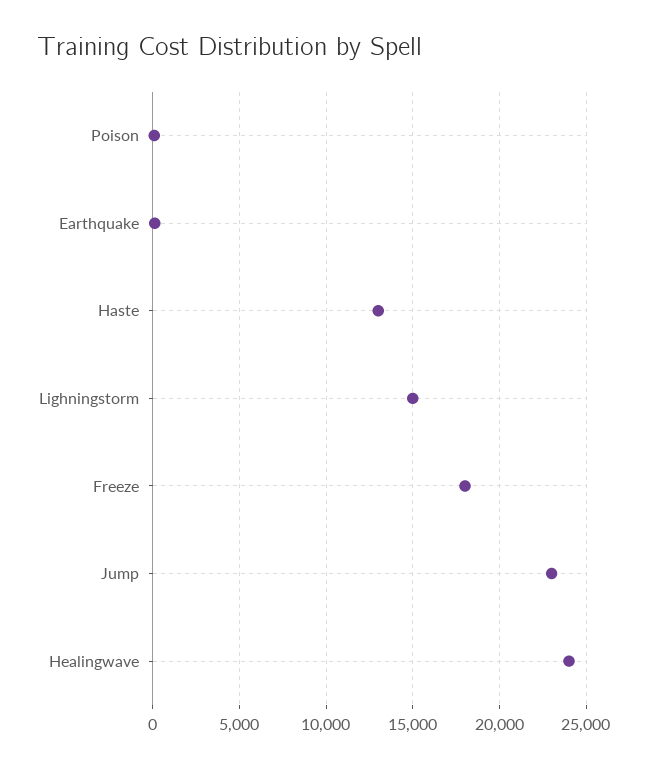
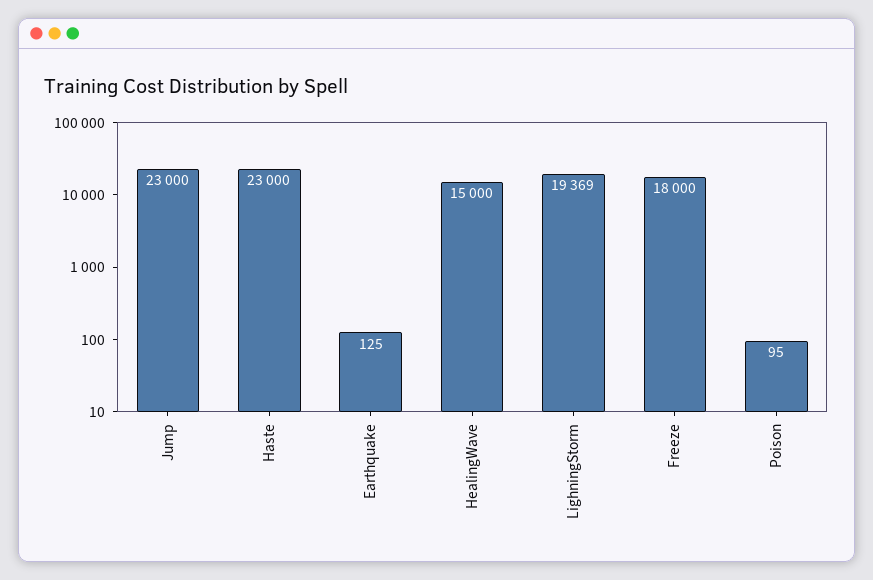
Haste: 13000 -> 23000
Lighningstorm: 15000 -> 19369
Healingwave: 24000 -> 15000

